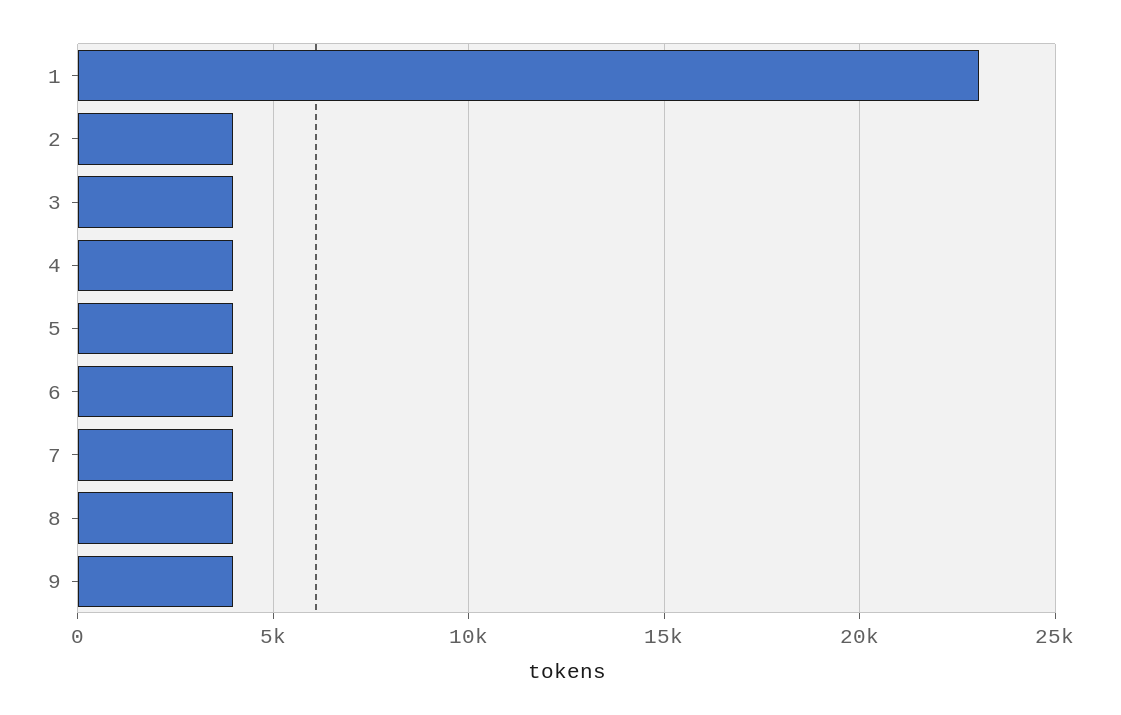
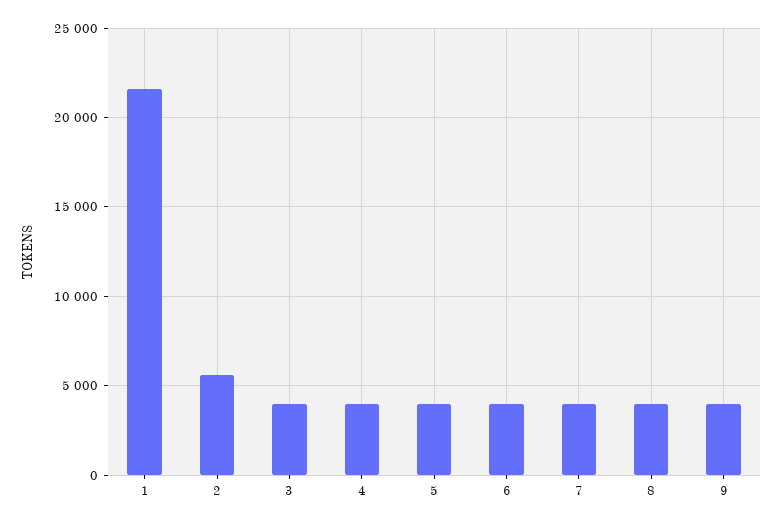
1: 23000 -> 21500
2: 4000 -> 5500

